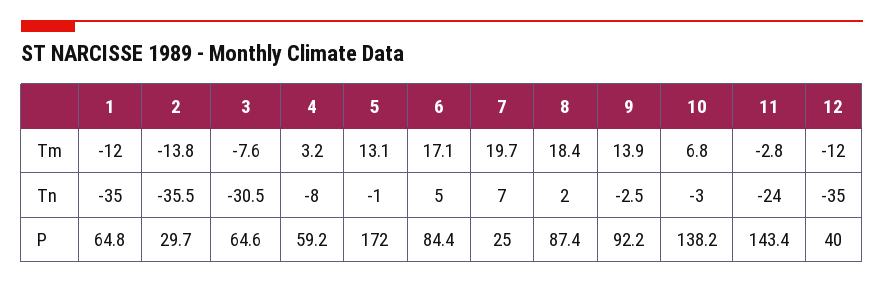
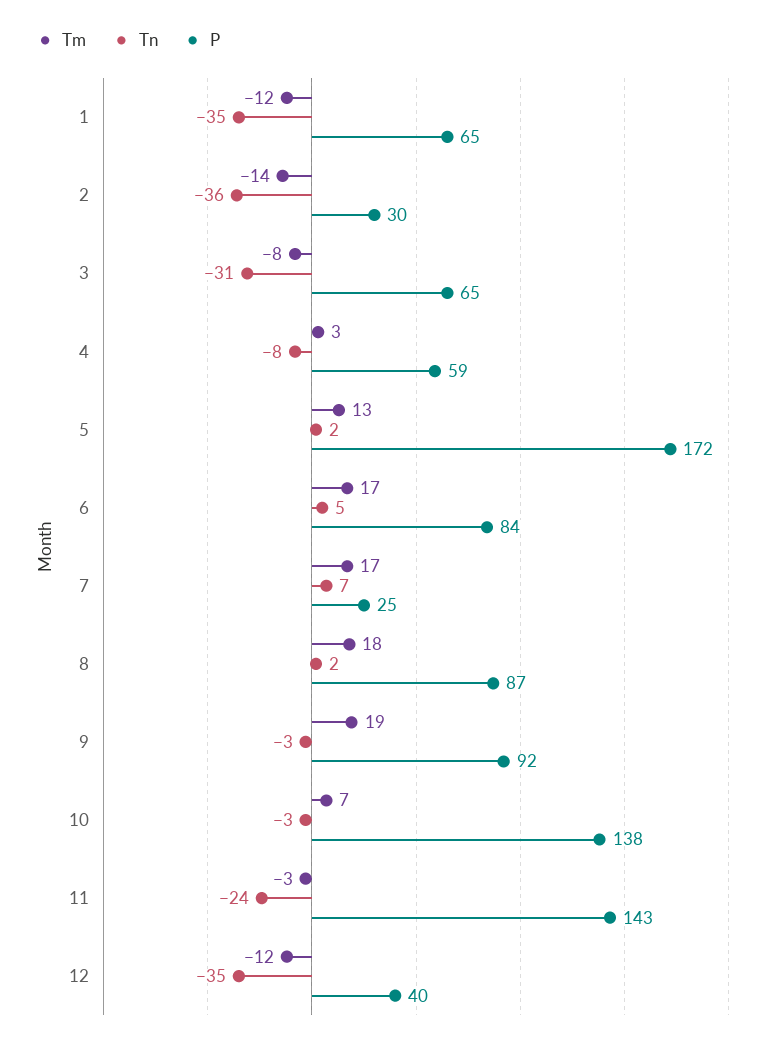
Tm, 7: 19.7 -> 17
Tm, 9: 13.9 -> 19
Tn, 5: -1 -> 2

